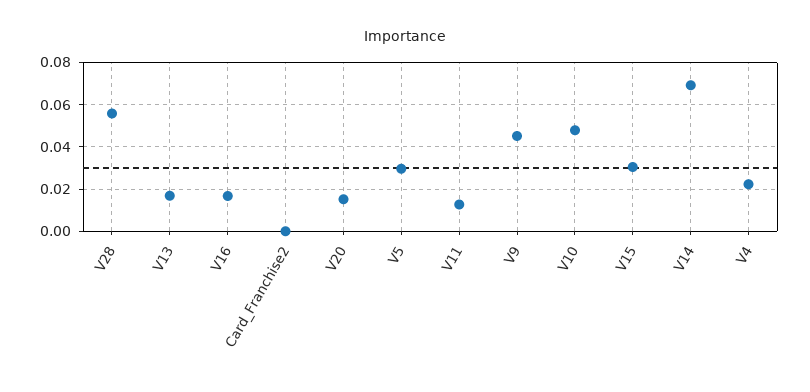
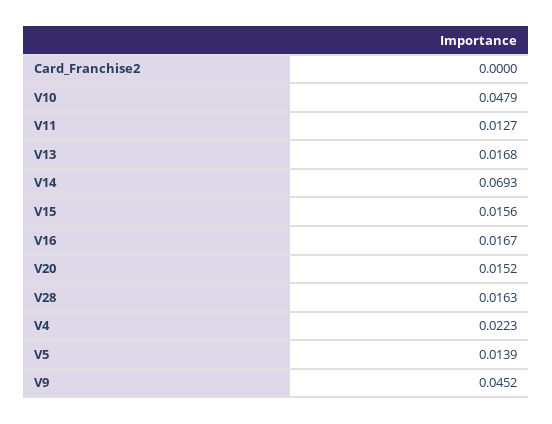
V28: 0.055 -> 0.0163
V5: 0.03 -> 0.0139
V15: 0.03 -> 0.0156

